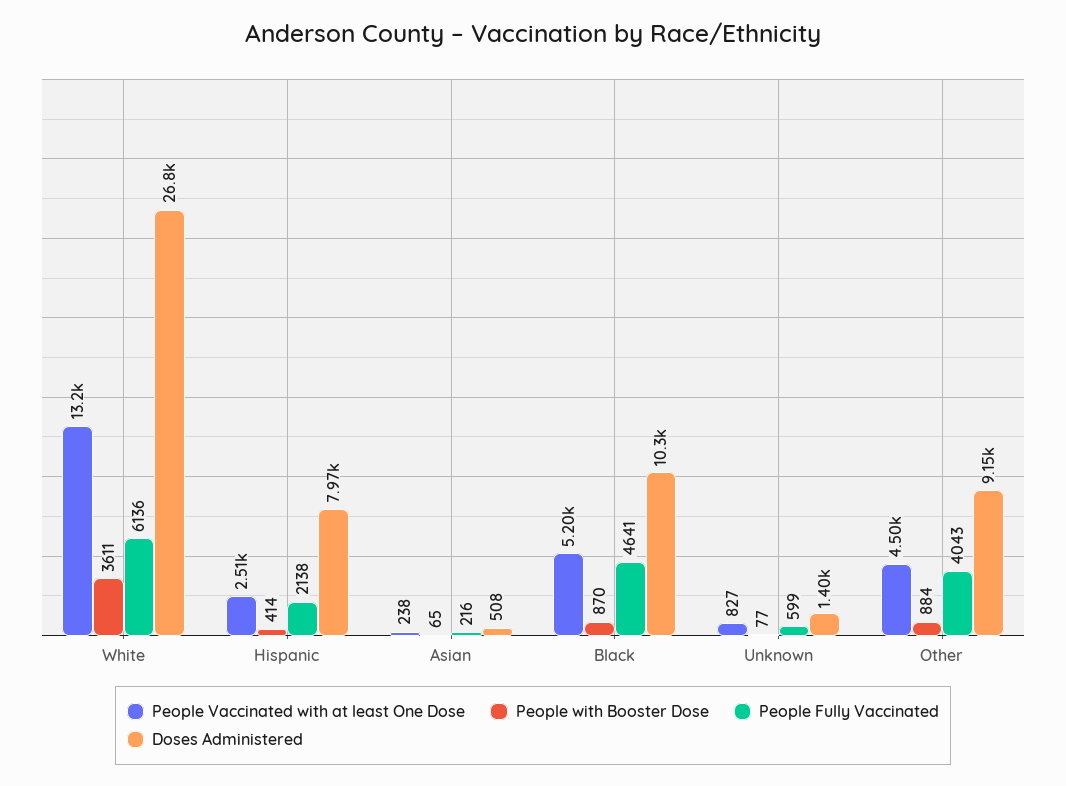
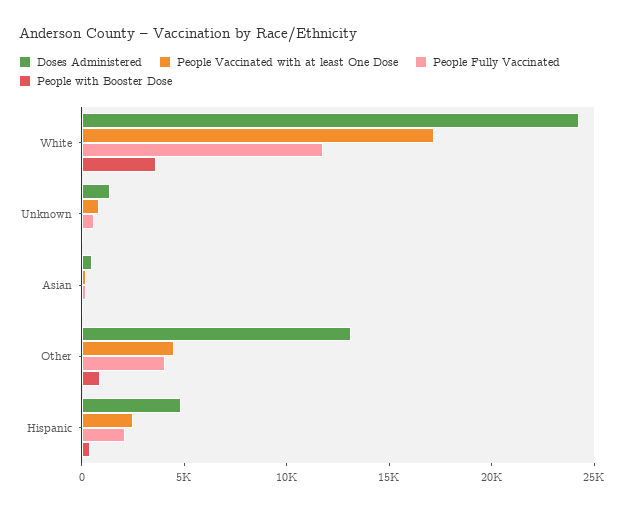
People Vaccinated with at least One Dose, White: 13200 -> 17000
People Fully Vaccinated, White: 6136 -> 12000
Doses Administered, White: 26800 -> 24000
Doses Administered, Hispanic: 7970 -> 5000
People Vaccinated with at least One Dose, Black: 5200 -> none
People with Booster Dose, Black: 870 -> none
People Fully Vaccinated, Black: 4641 -> none
Doses Administered, Black: 10300 -> none
Doses Administered, Other: 9150 -> 13000

